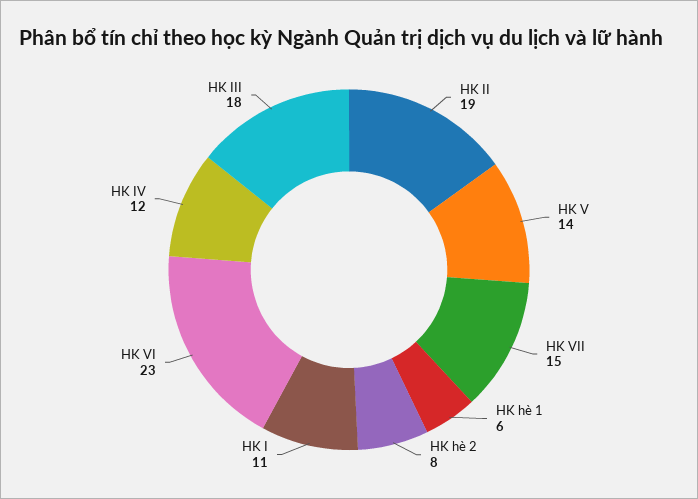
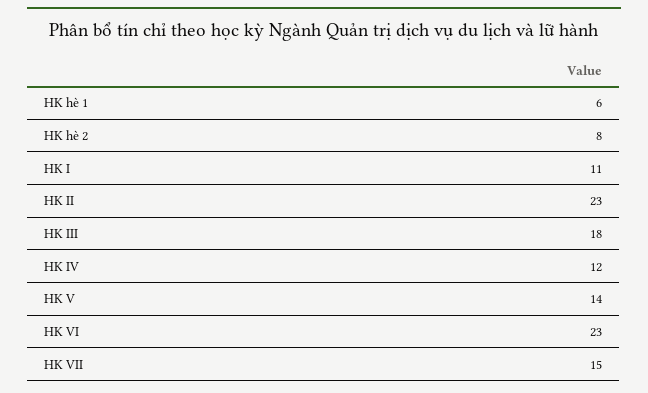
HK II: 19 -> 23

